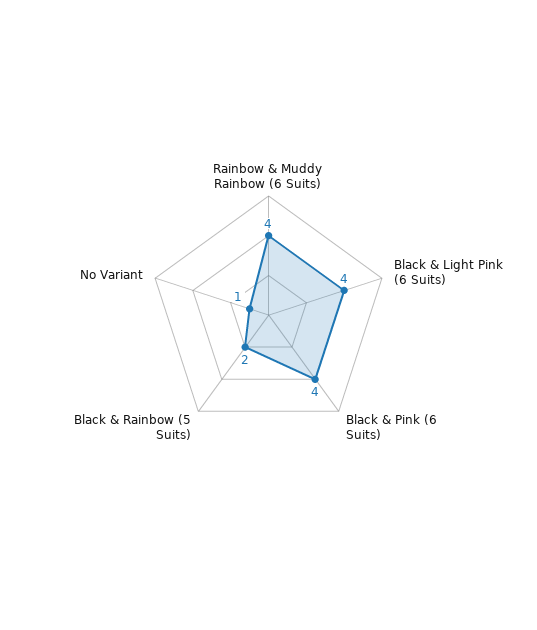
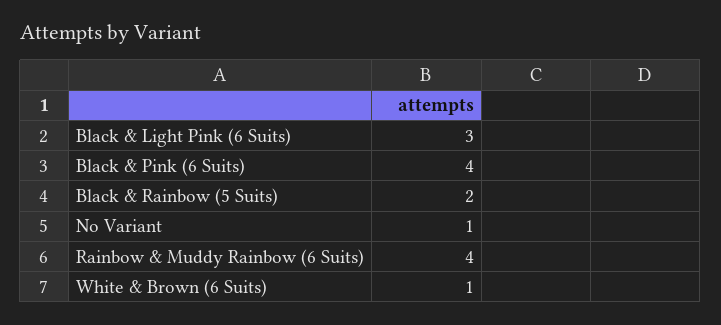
Black & Light Pink (6 Suits): 4 -> 3
White & Brown (6 Suits): none -> 1

